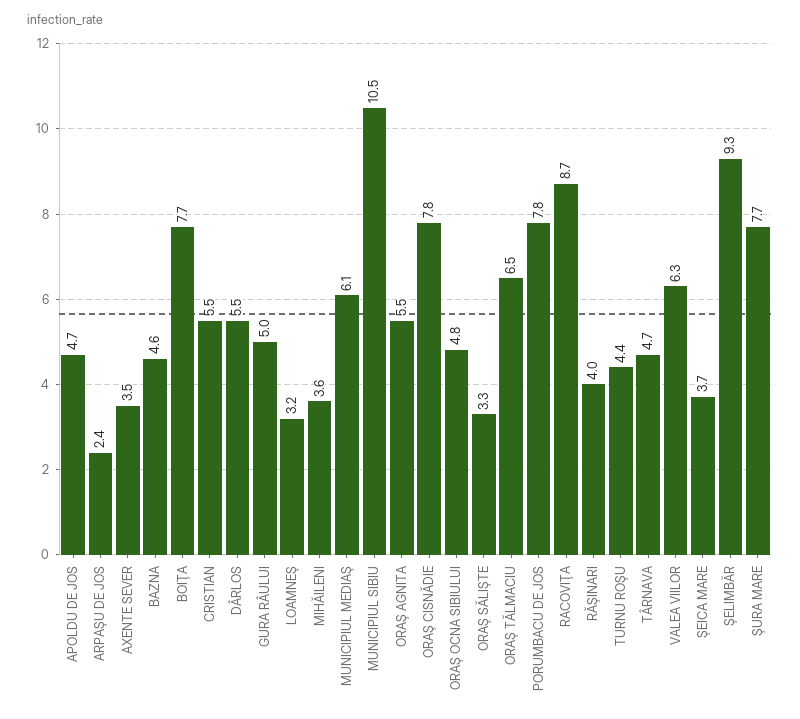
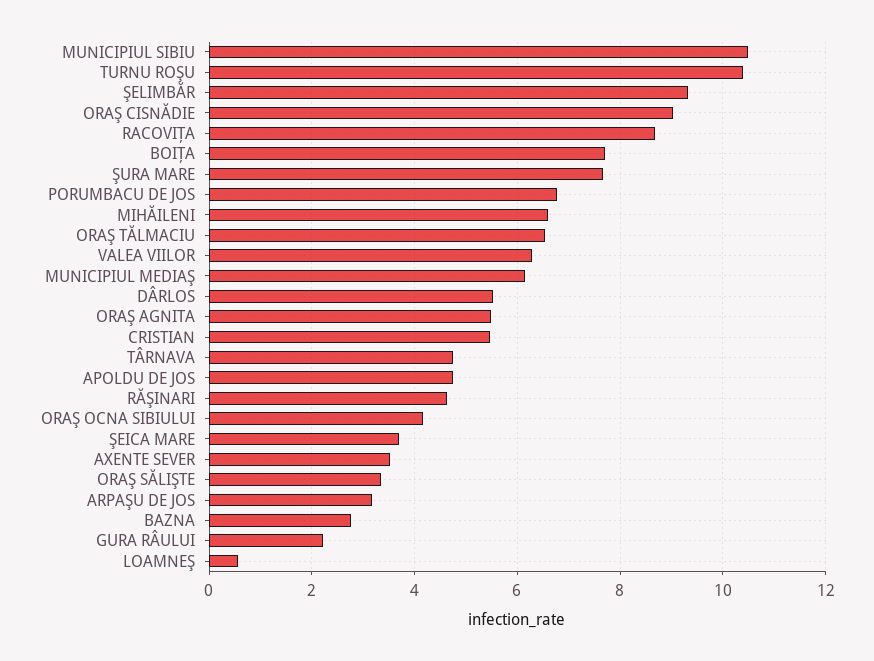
ARPAŞU DE JOS: 2.4 -> 3.2
BAZNA: 4.6 -> 2.8
GURA RÂULUI: 5 -> 2.2
LOAMNEŞ: 3.2 -> 0.6
MIHĂILENI: 3.6 -> 6.6
ORAŞ CISNĂDIE: 7.8 -> 9
ORAŞ OCNA SIBIULUI: 4.8 -> 4.2
PORUMBACU DE JOS: 7.8 -> 6.8
RĂŞINARI: 4 -> 4.6
TURNU ROŞU: 4.4 -> 10.4

